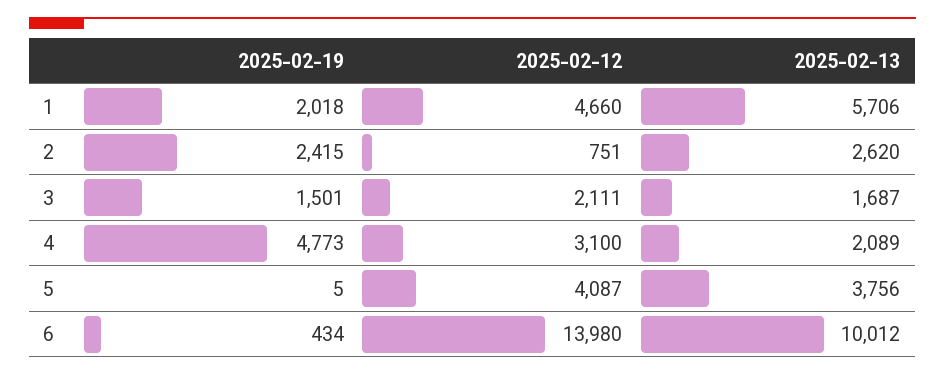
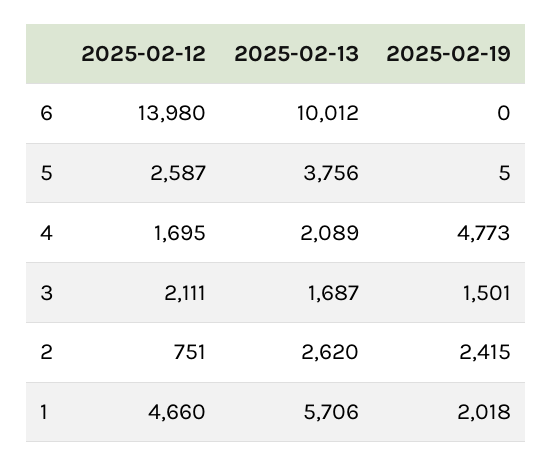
2025-02-12, 4: 3100 -> 1695
2025-02-12, 5: 4087 -> 2587
2025-02-19, 6: 434 -> 0

